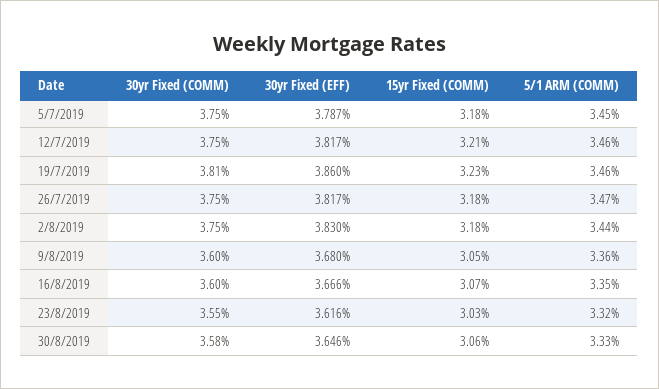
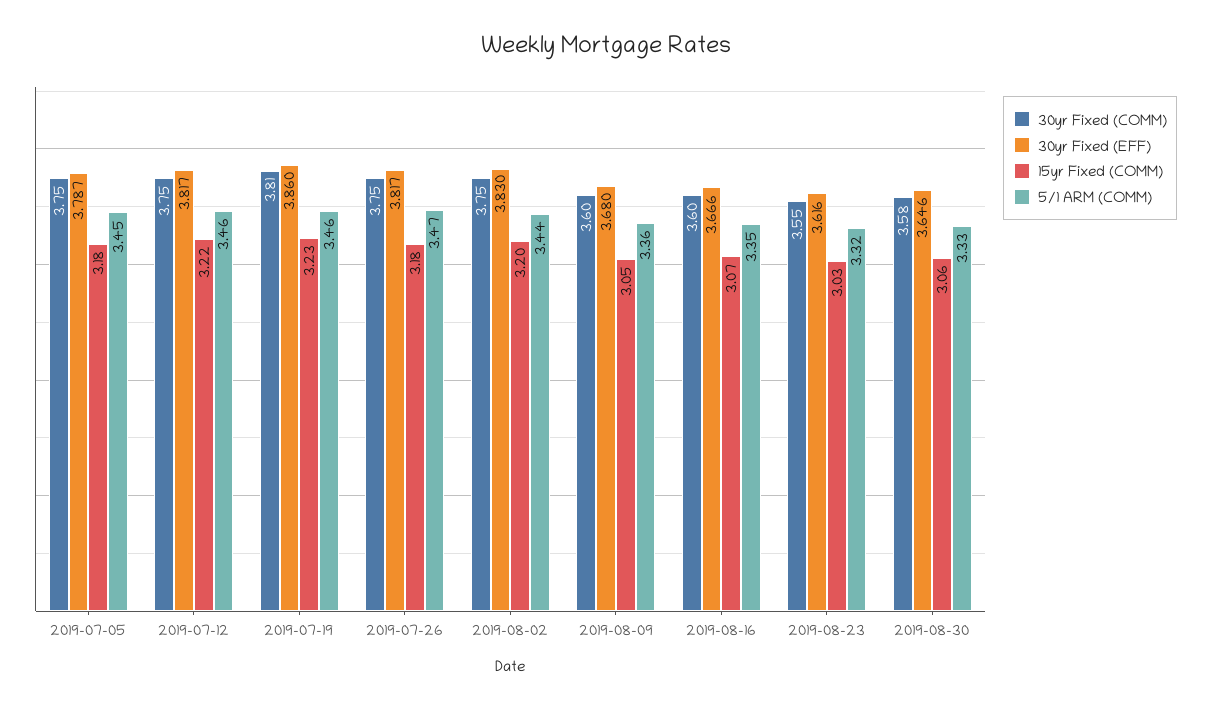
15yr Fixed (COMM), 12/7/2019: 3.21 -> 3.22
15yr Fixed (COMM), 2/8/2019: 3.18 -> 3.2

